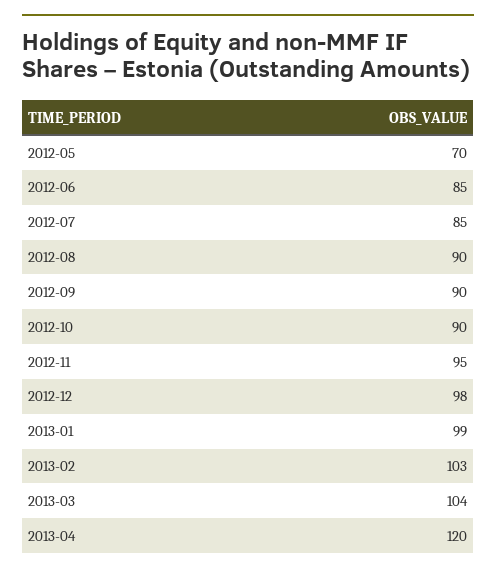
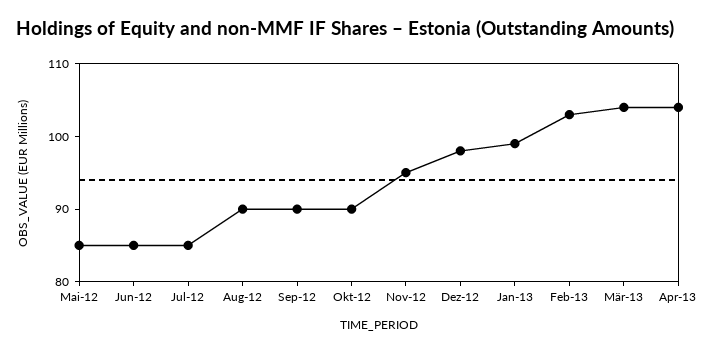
2012-05: 70 -> 85
2013-04: 120 -> 105

